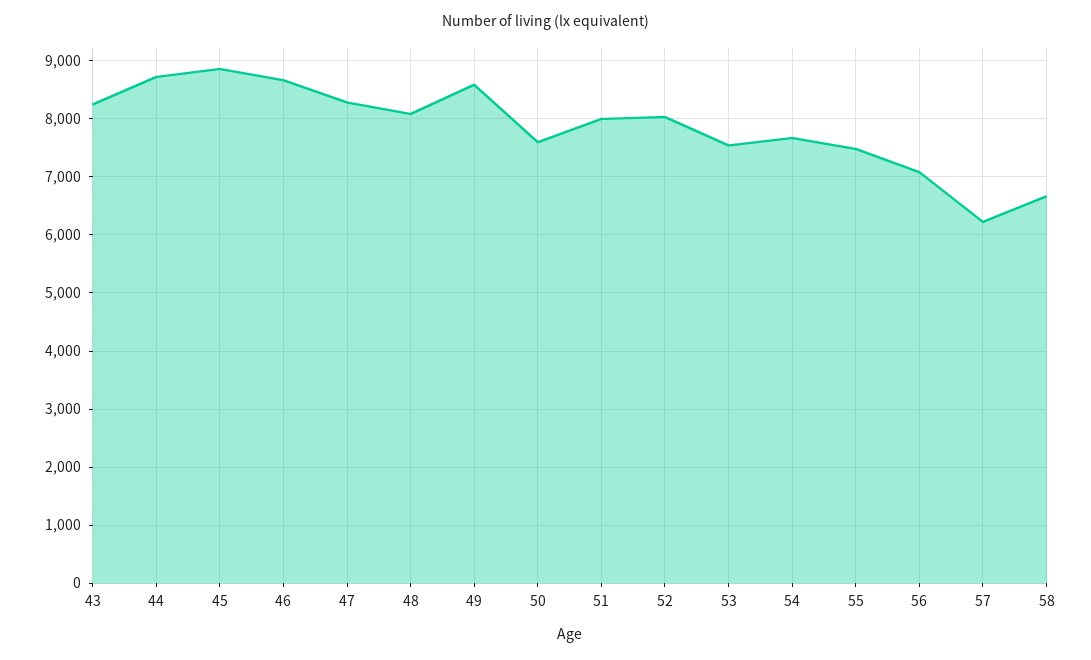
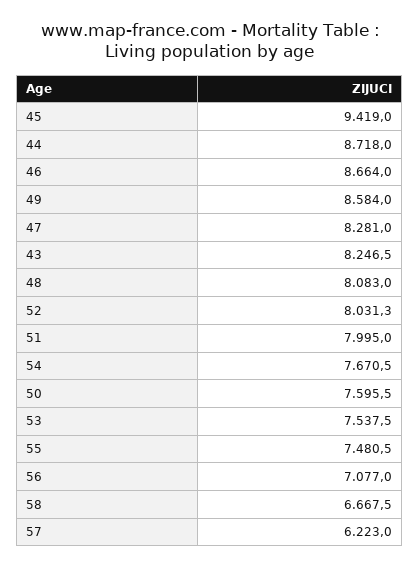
45: 8800 -> 9419

